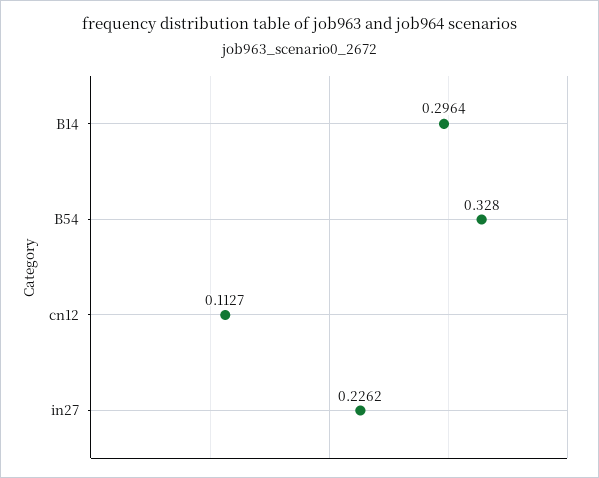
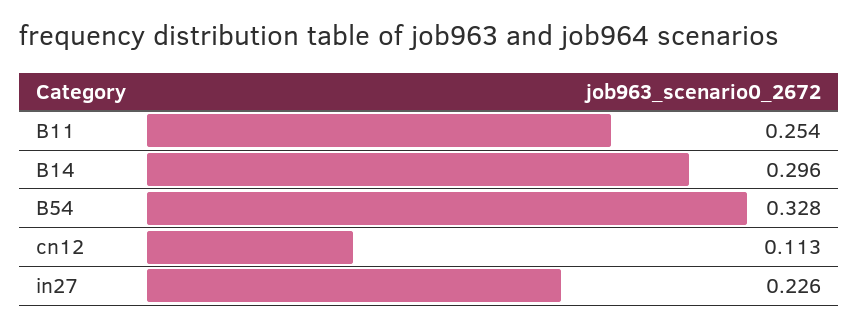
B11: none -> 0.254

